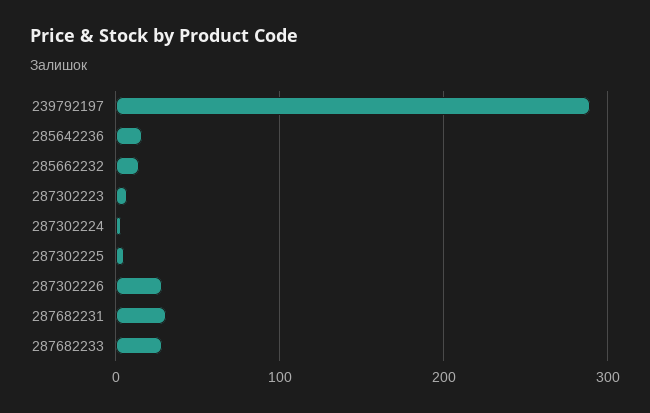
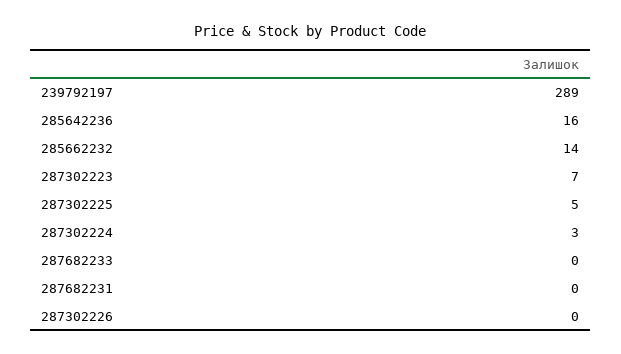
287302226: 30 -> 0
287682231: 30 -> 0
287682233: 30 -> 0

